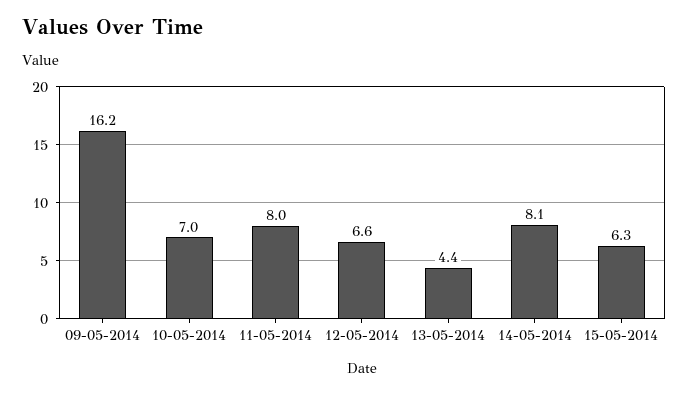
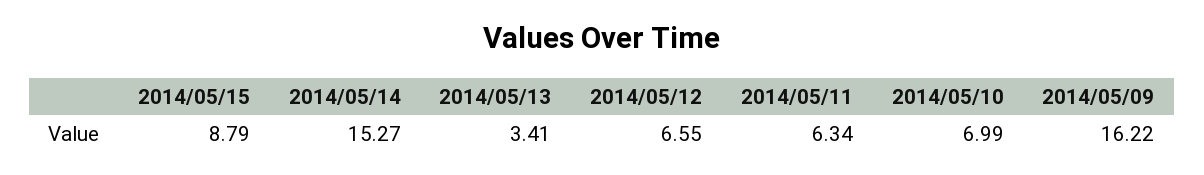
11-05-2014: 8 -> 6.34
13-05-2014: 4.4 -> 3.41
14-05-2014: 8.1 -> 15.27
15-05-2014: 6.3 -> 8.79

